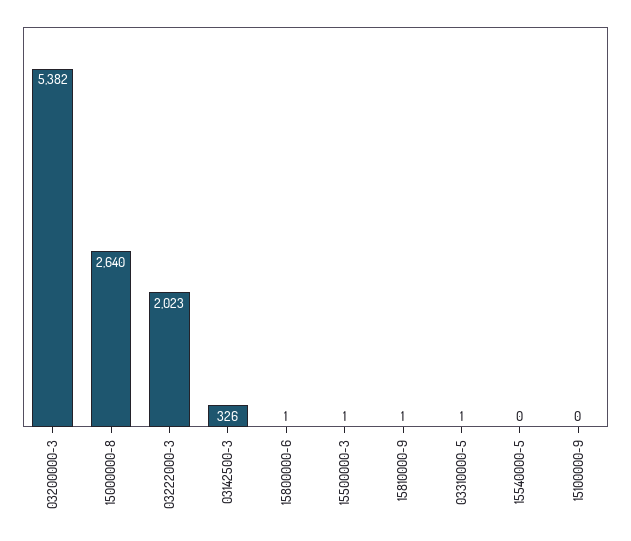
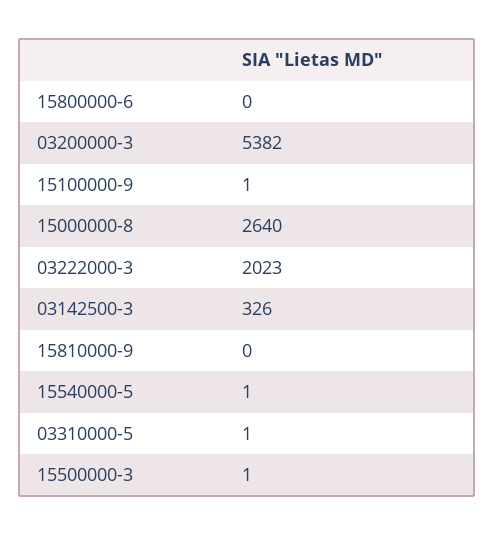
15800000-6: 1 -> 0
15810000-9: 1 -> 0
15540000-5: 0 -> 1
15100000-9: 0 -> 1

